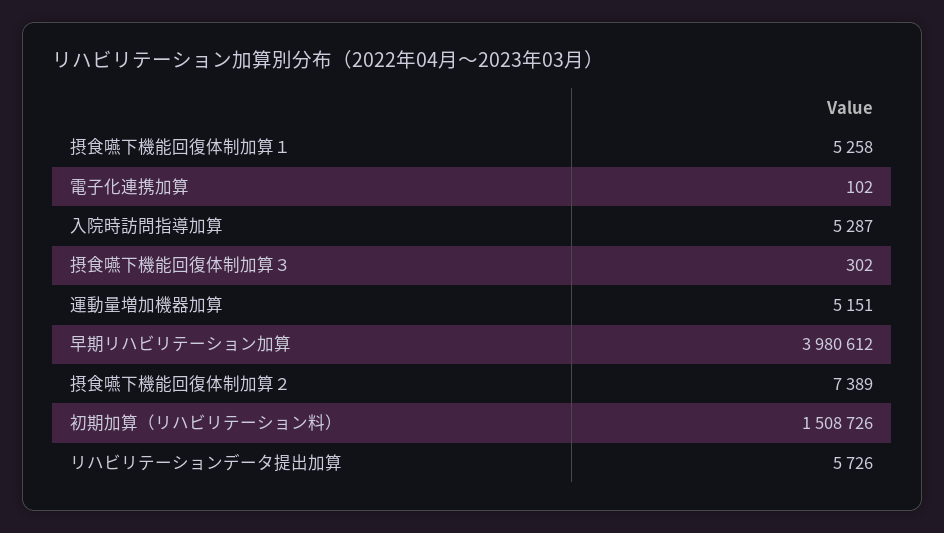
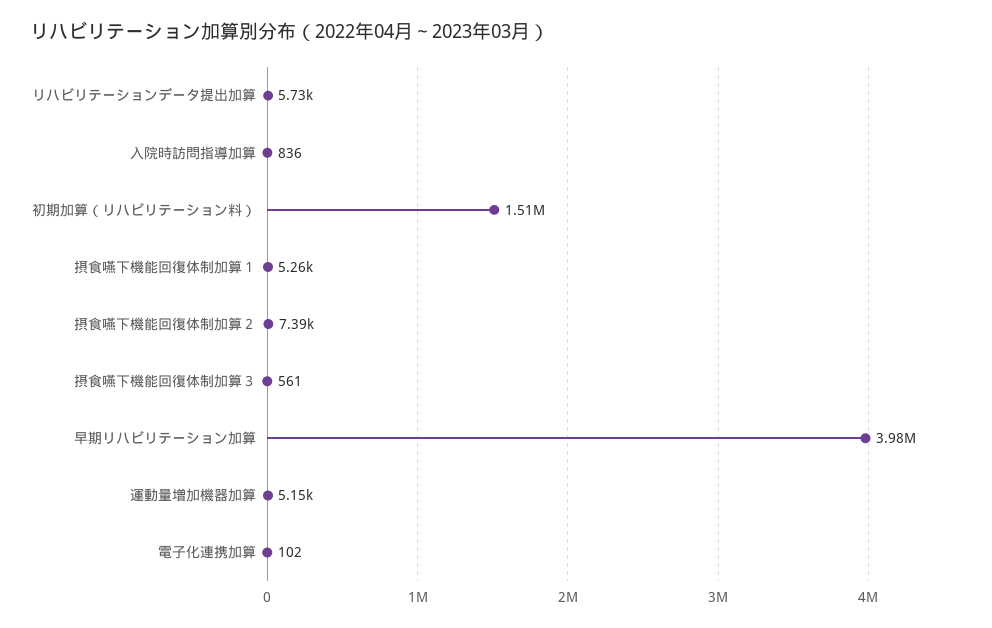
入院時訪問指導加算: 5287 -> 836
摂食嚥下機能回復体制加算３: 302 -> 561

